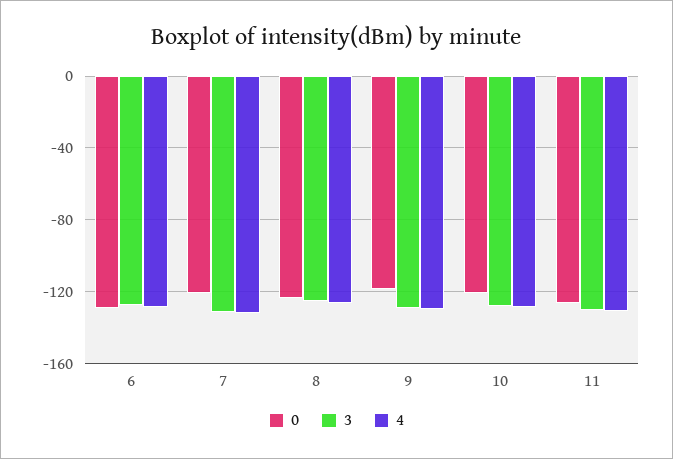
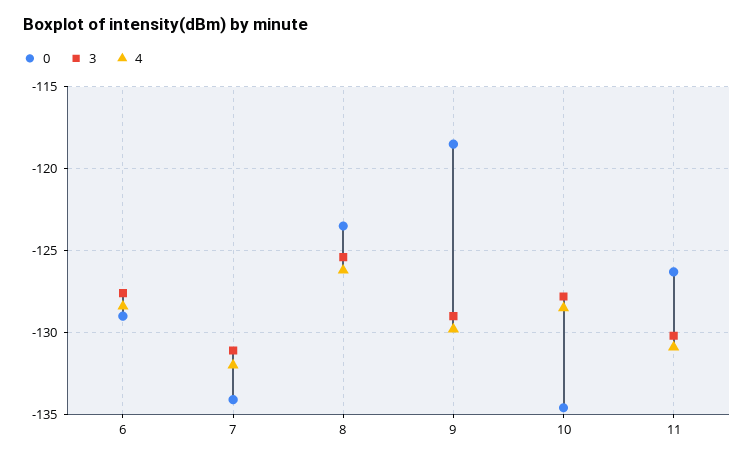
0, 7: -120 -> -134
0, 10: -120 -> -134.5

